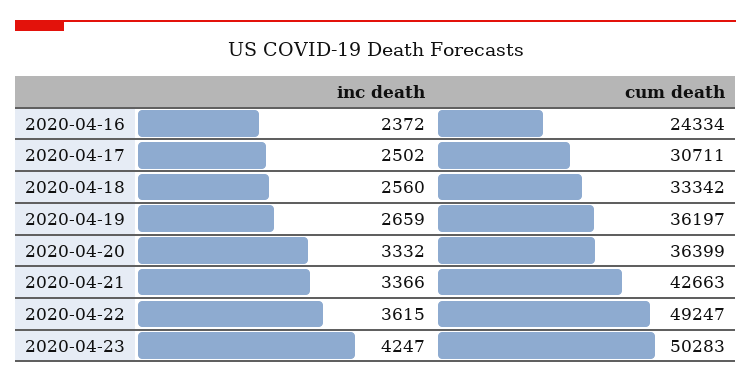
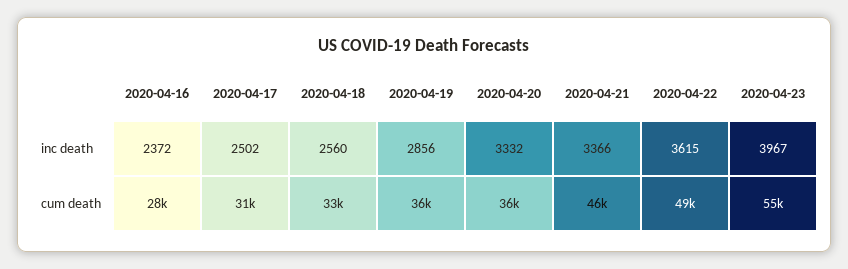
cum death, 2020-04-16: 24334 -> 28000
inc death, 2020-04-19: 2659 -> 2856
cum death, 2020-04-21: 42663 -> 46000
inc death, 2020-04-23: 4247 -> 3967
cum death, 2020-04-23: 50283 -> 55000

